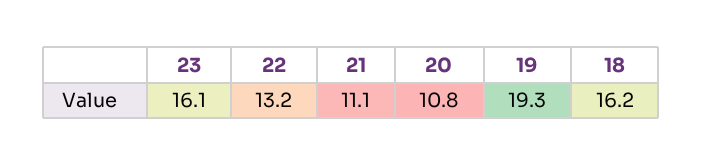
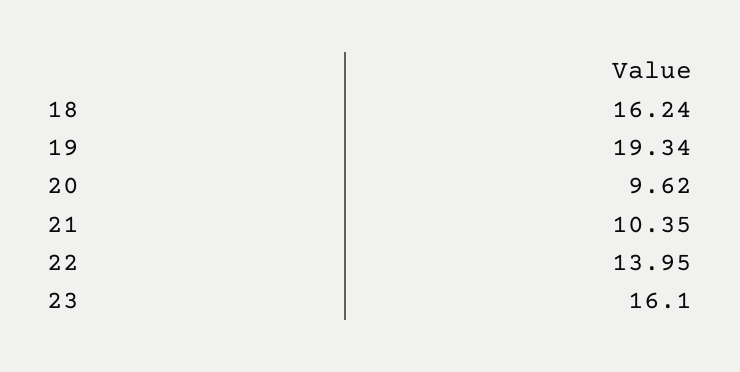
22: 13.2 -> 13.95
21: 11.1 -> 10.35
20: 10.8 -> 9.62

